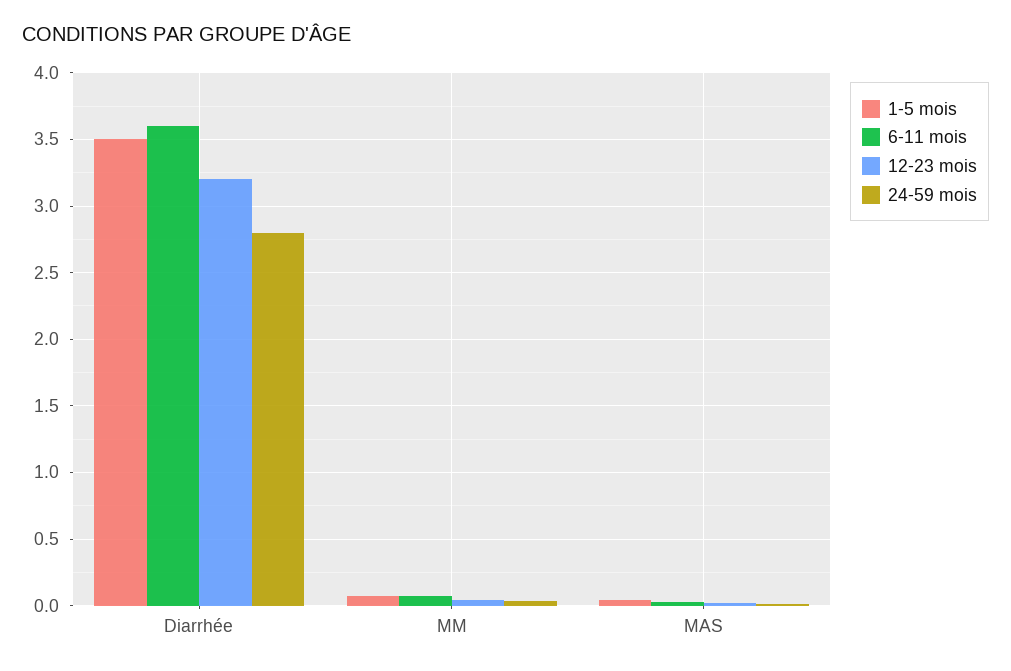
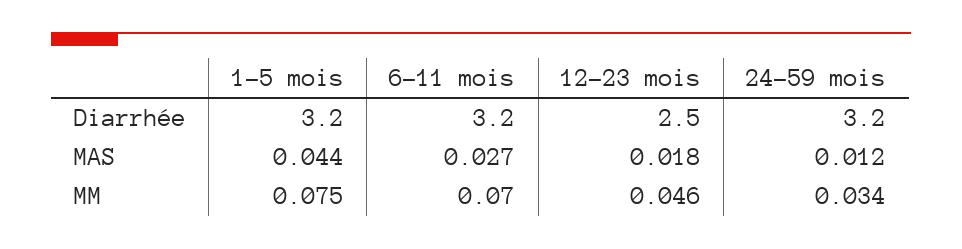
1-5 mois, Diarrhée: 3.5 -> 3.2
6-11 mois, Diarrhée: 3.6 -> 3.2
12-23 mois, Diarrhée: 3.2 -> 2.5
24-59 mois, Diarrhée: 2.8 -> 3.2

